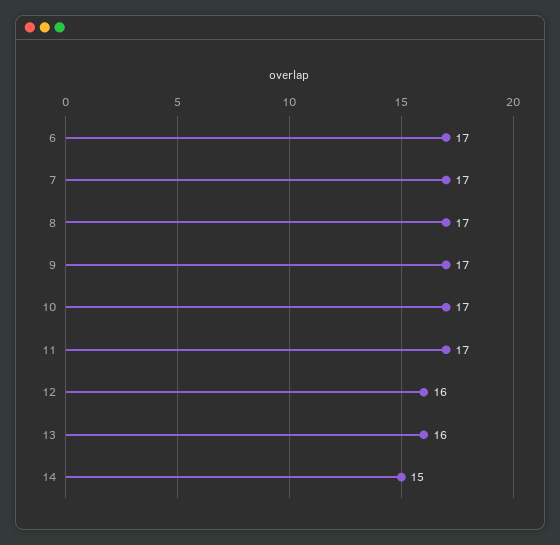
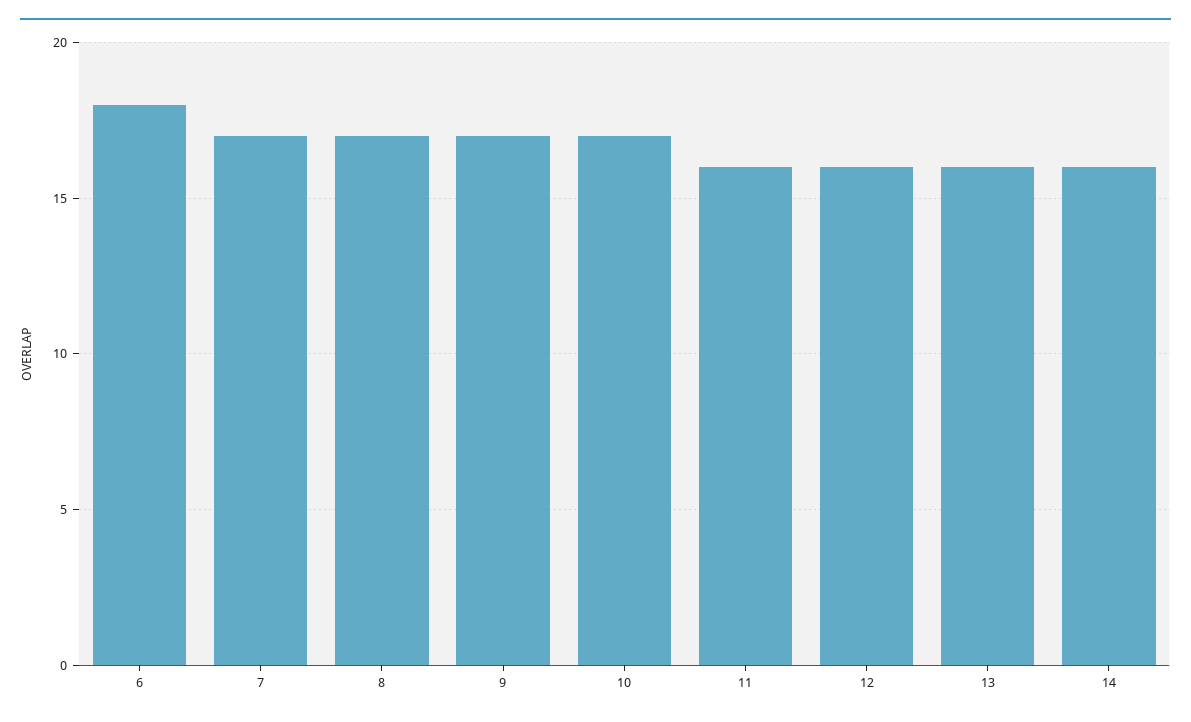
6: 17 -> 18
11: 17 -> 16
14: 15 -> 16

